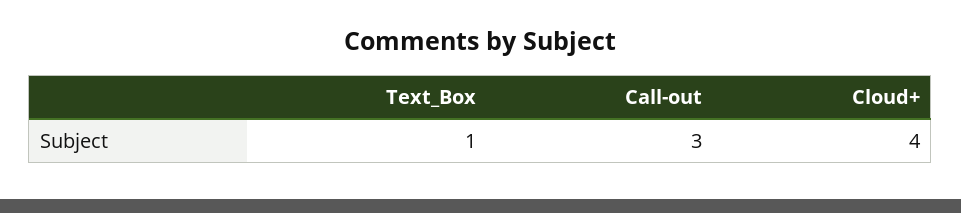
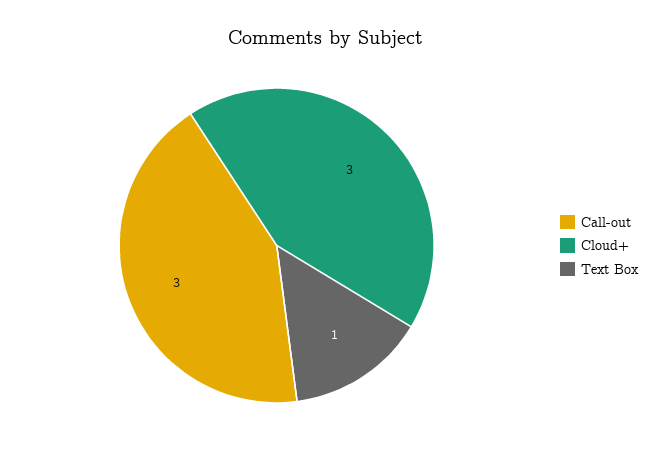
Cloud+: 4 -> 3

